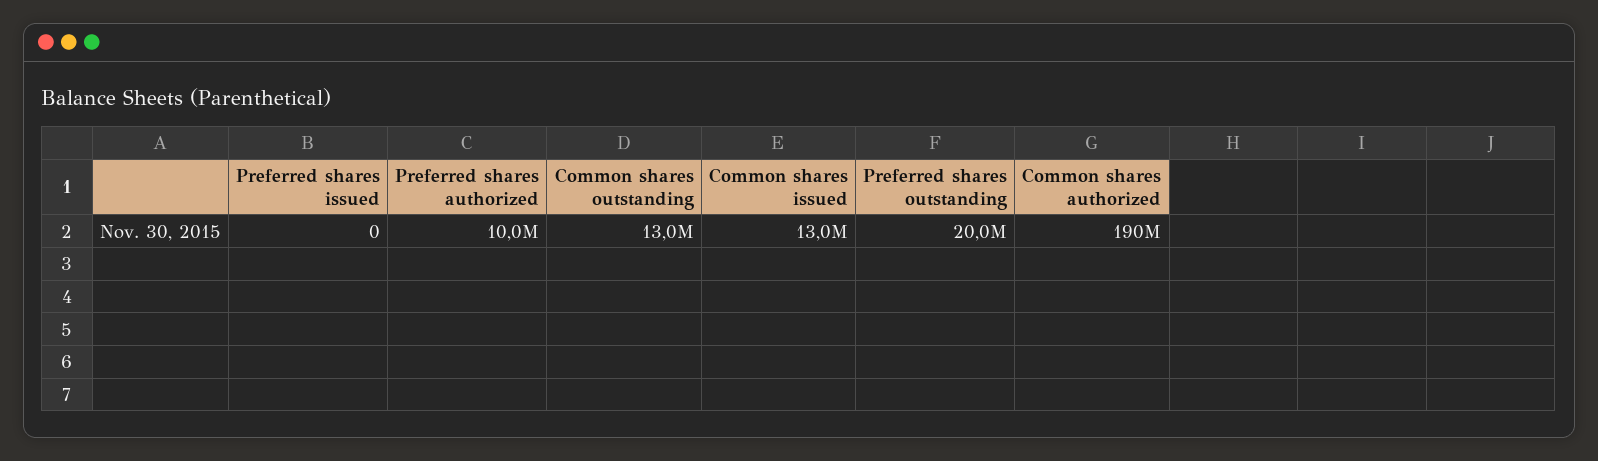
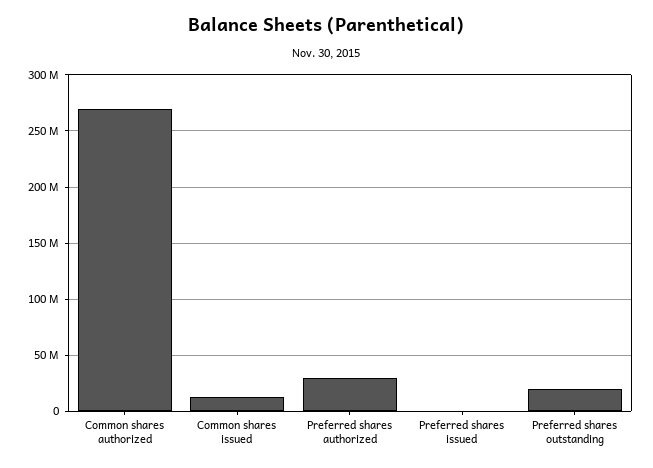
Preferred shares authorized: 10000000 -> 30000000
Common shares outstanding: 13000000 -> none
Common shares authorized: 190000000 -> 270000000

